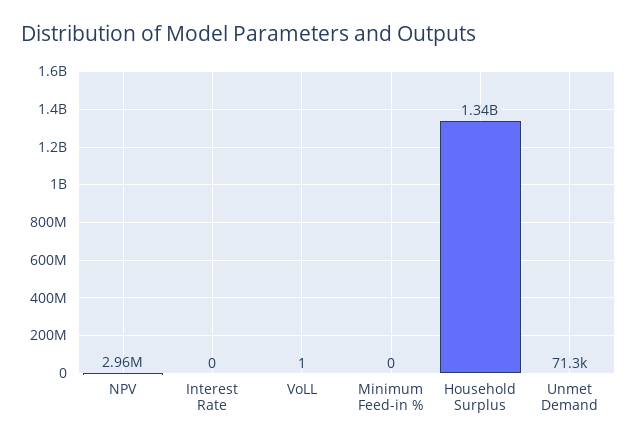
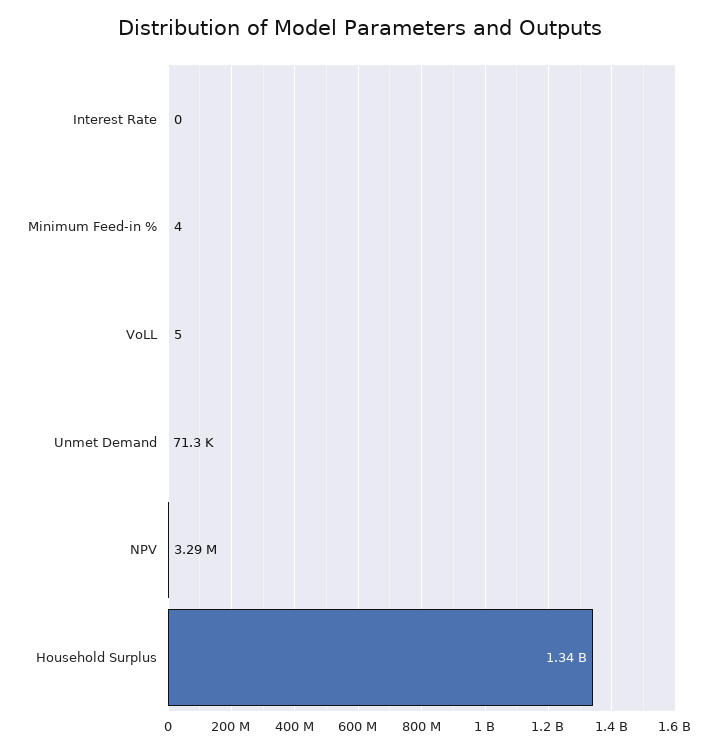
NPV: 2960000 -> 3290000
VoLL: 1 -> 5
Minimum Feed-in %: 0 -> 4

